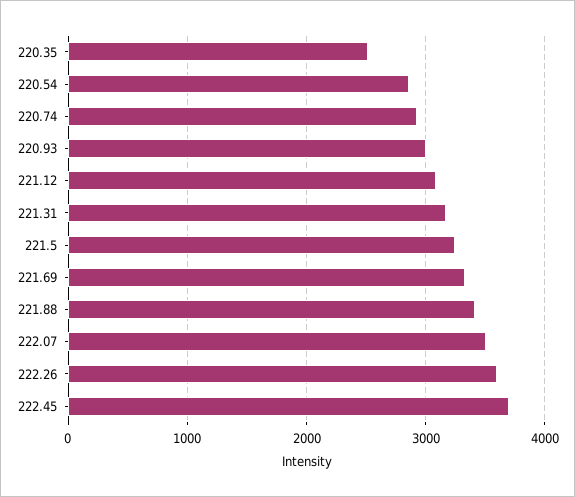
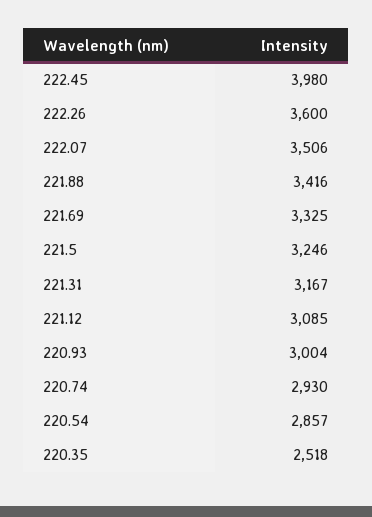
222.45: 3700 -> 3980

